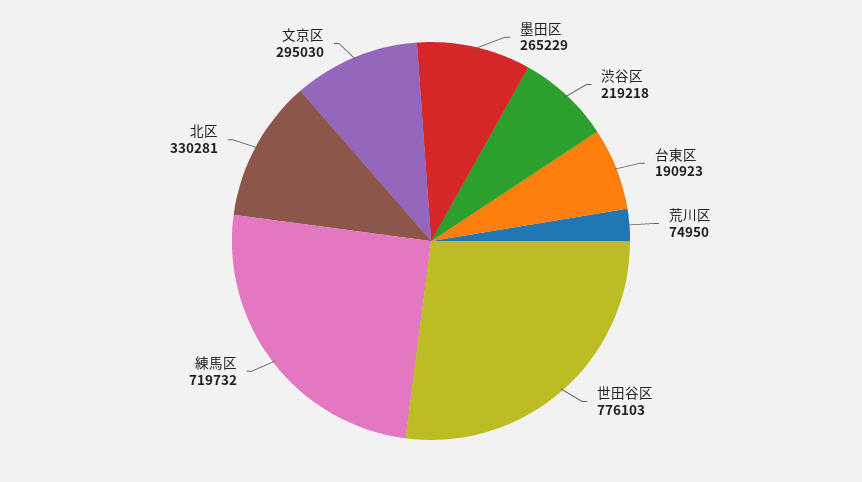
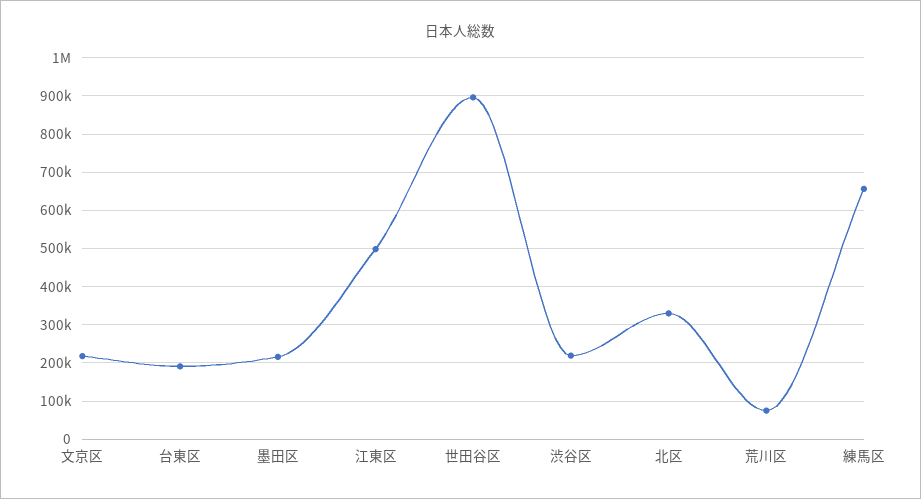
墨田区: 265229 -> 220000
世田谷区: 776103 -> 900000
練馬区: 719732 -> 660000
文京区: 295030 -> 220000
江東区: none -> 500000

